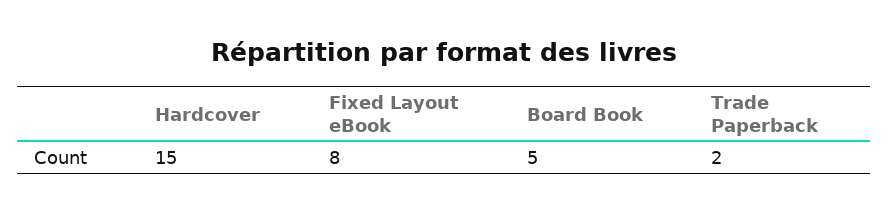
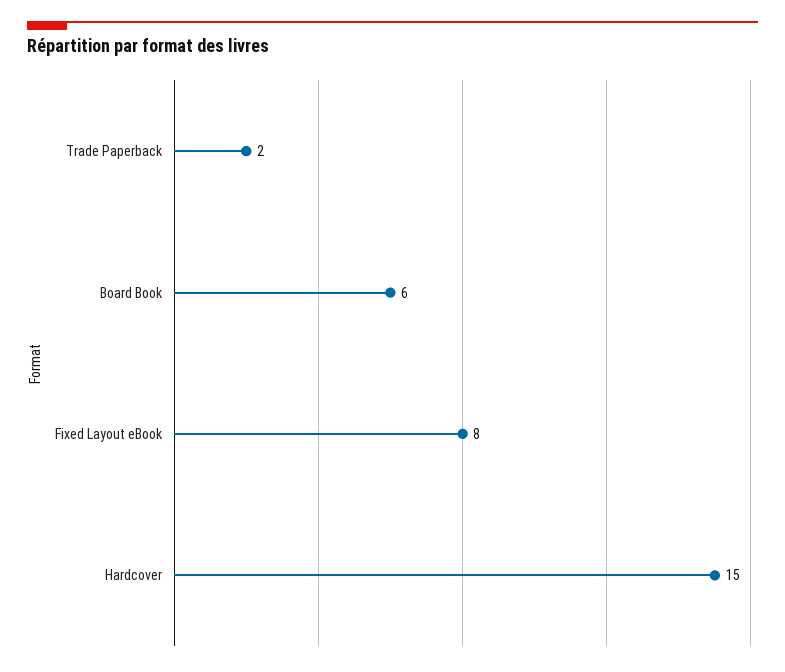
Board Book: 5 -> 6

